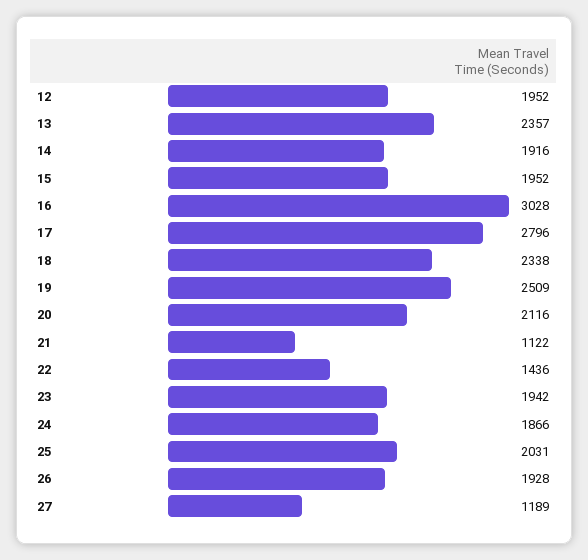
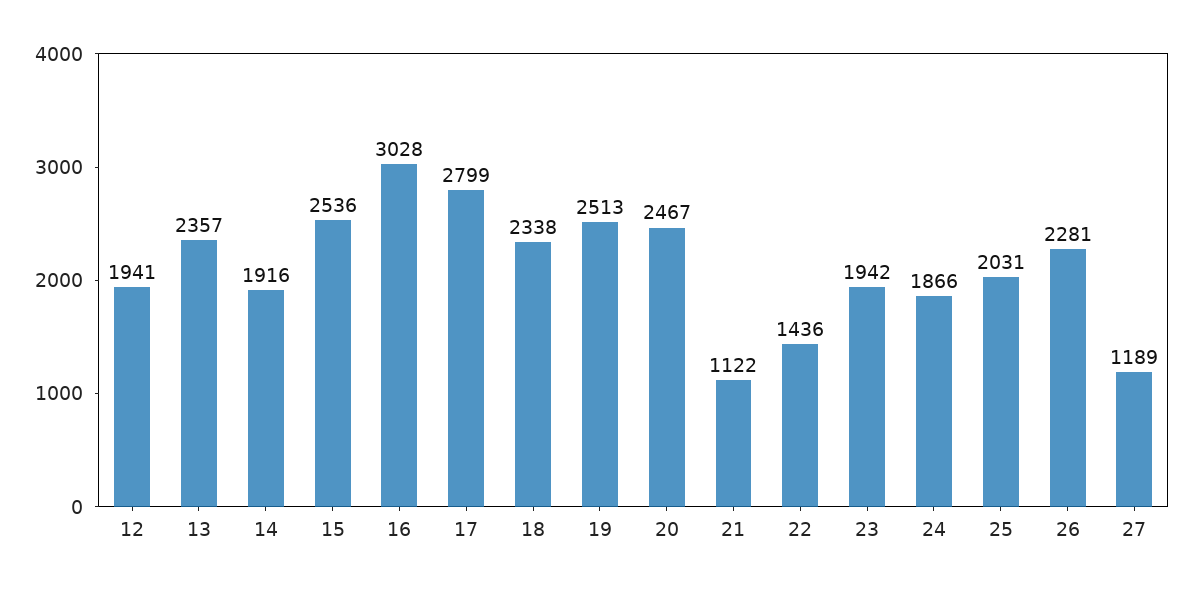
12: 1952 -> 1941
15: 1952 -> 2536
17: 2796 -> 2799
19: 2509 -> 2513
20: 2116 -> 2467
26: 1928 -> 2281

